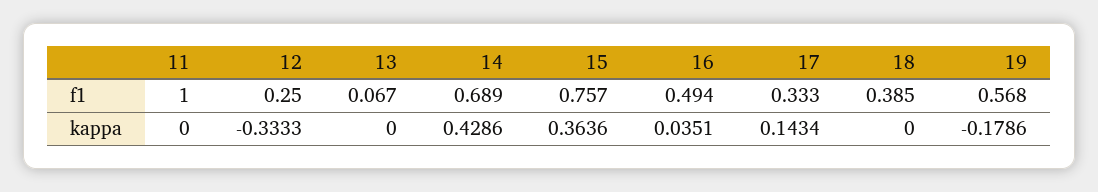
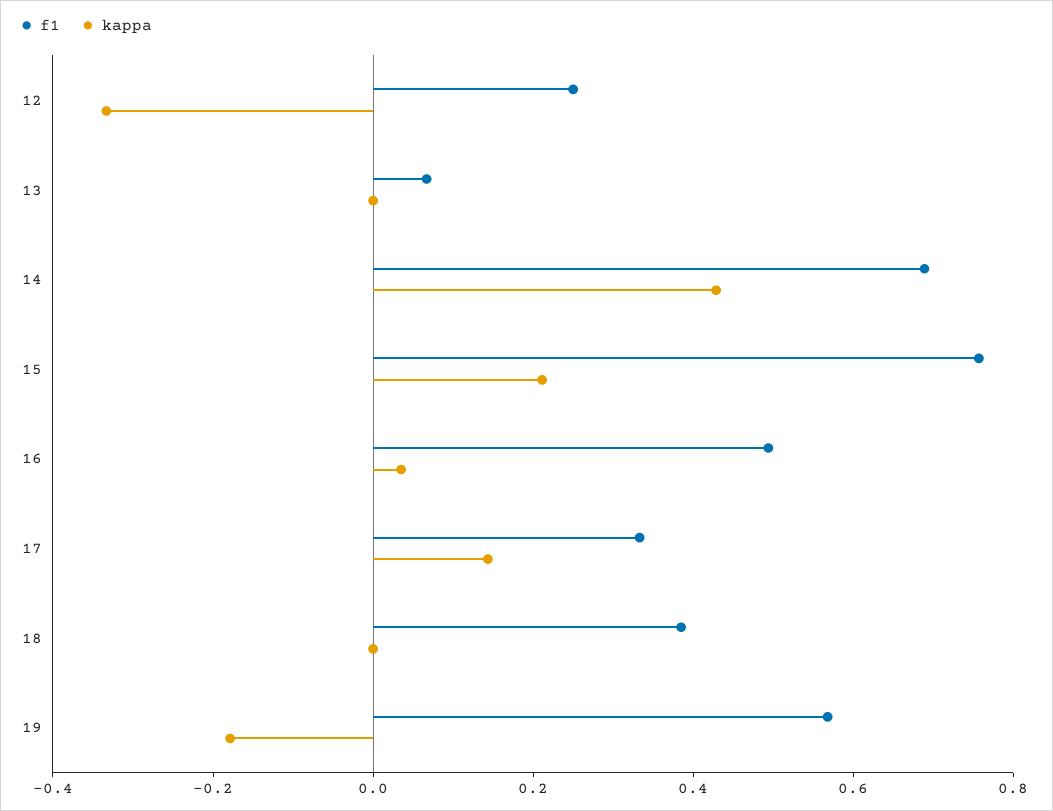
f1, 11: 1 -> none
kappa, 11: 0 -> none
kappa, 15: 0.3636 -> 0.2

